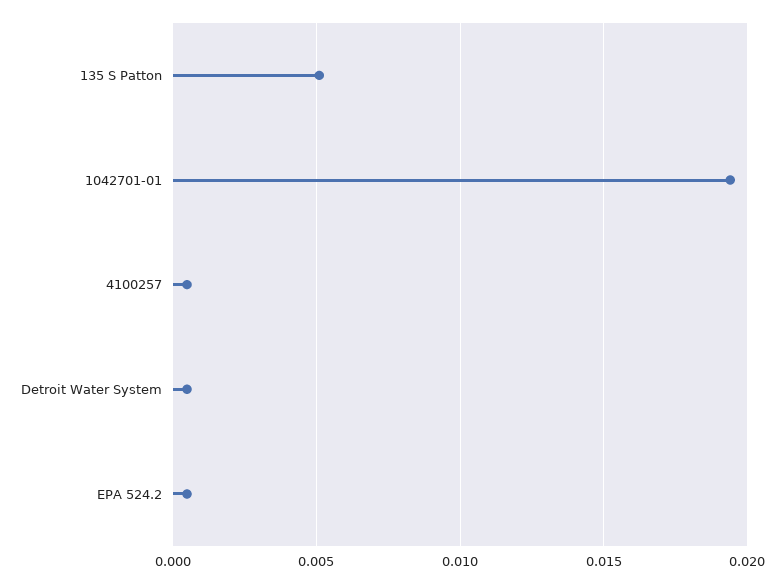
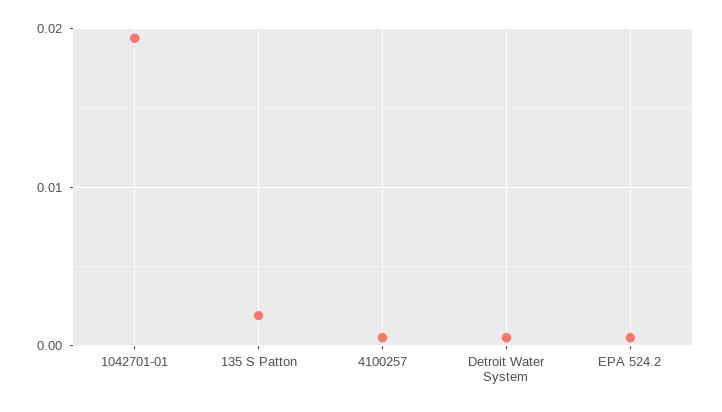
135 S Patton: 0.005 -> 0.002

